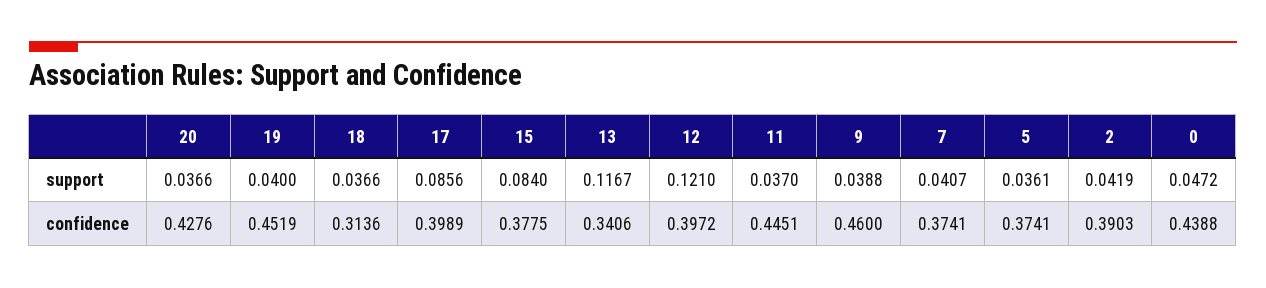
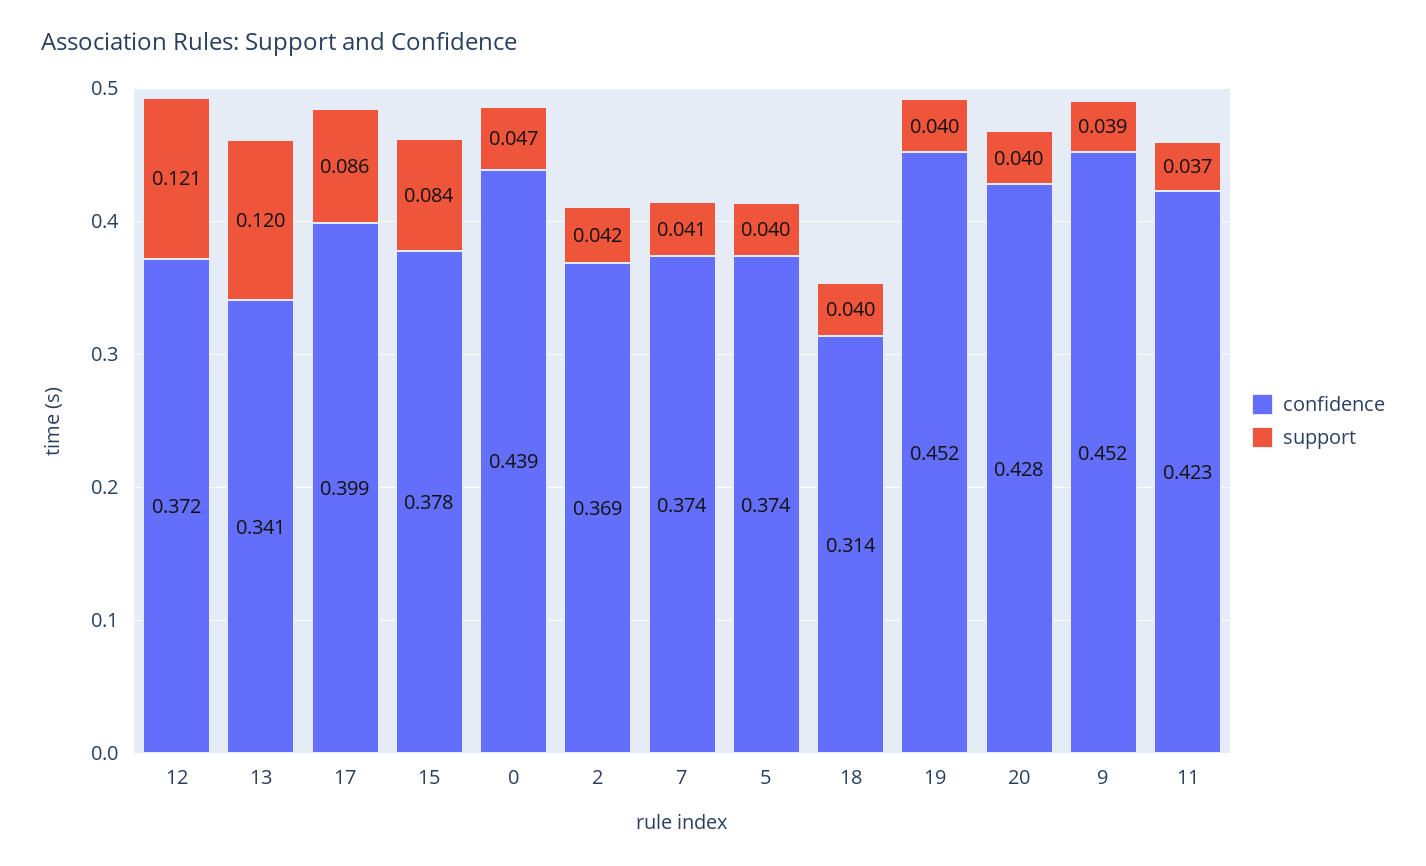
support, 20: 0.0366 -> 0.04
support, 18: 0.0366 -> 0.04
support, 13: 0.1167 -> 0.12
support, 5: 0.0361 -> 0.04
confidence, 12: 0.3972 -> 0.372
confidence, 11: 0.4451 -> 0.423
confidence, 9: 0.46 -> 0.452
confidence, 2: 0.3903 -> 0.369

